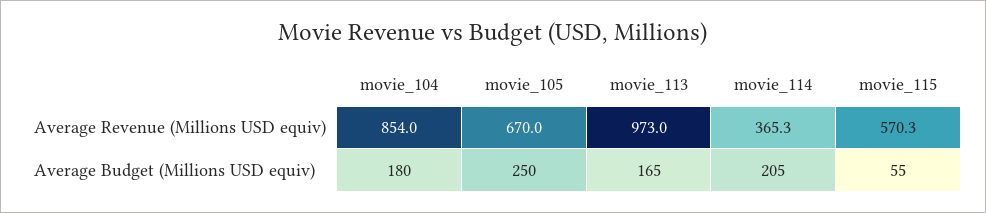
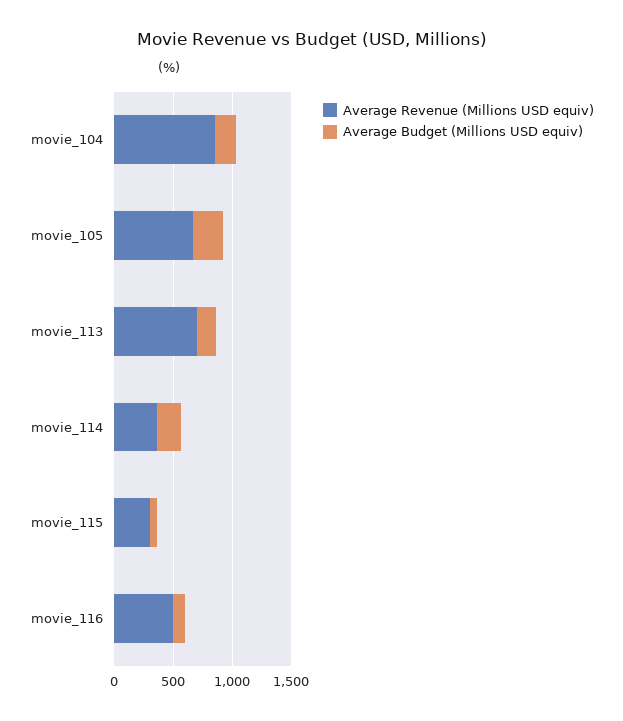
Average Revenue (Millions USD equiv), movie_113: 973 -> 700
Average Revenue (Millions USD equiv), movie_115: 570.3 -> 300
Average Revenue (Millions USD equiv), movie_116: none -> 500
Average Budget (Millions USD equiv), movie_116: none -> 100

